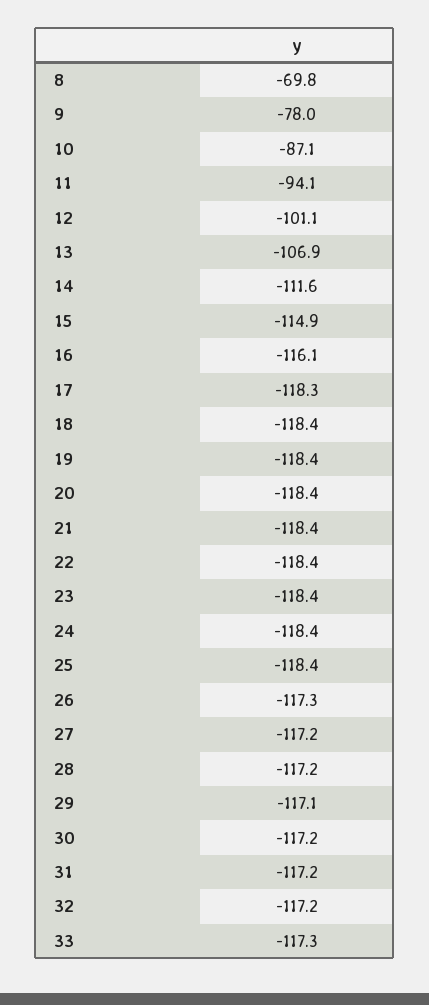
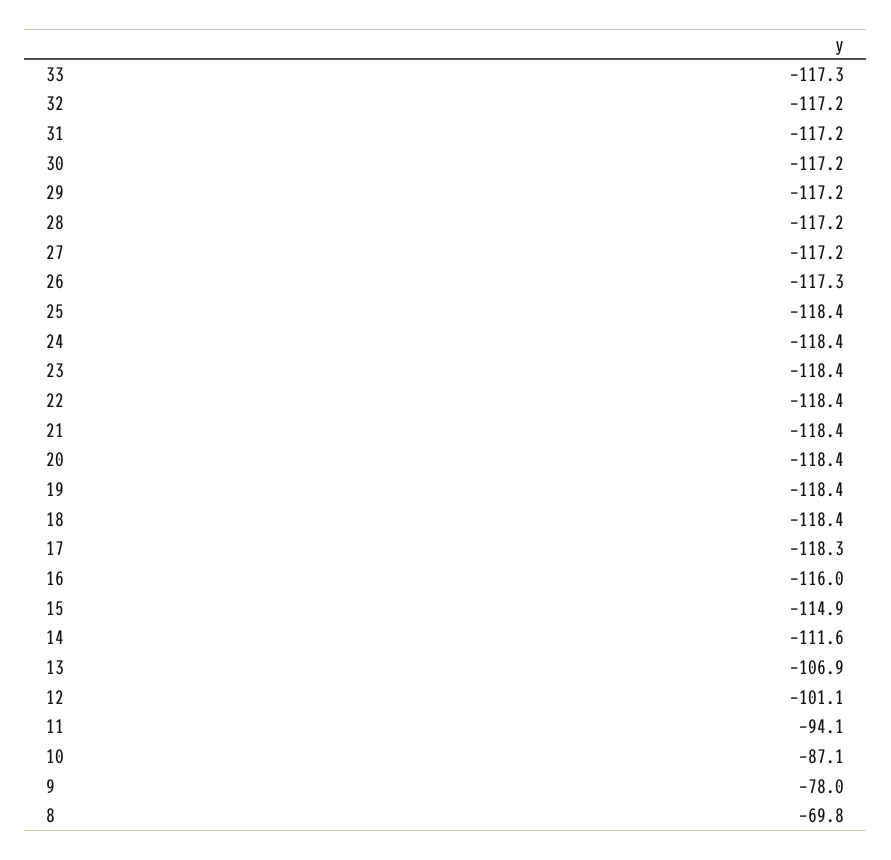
16: -116.1 -> -116
29: -117.1 -> -117.2

